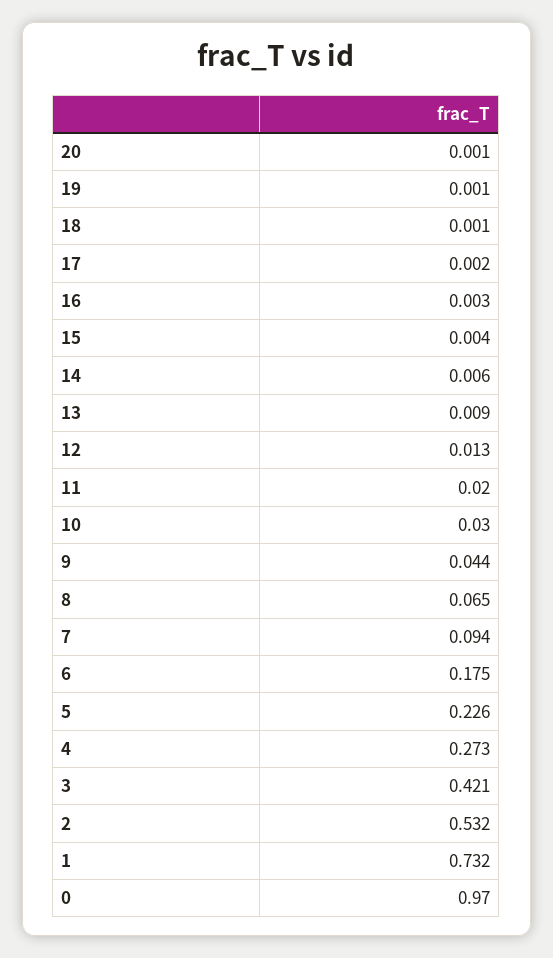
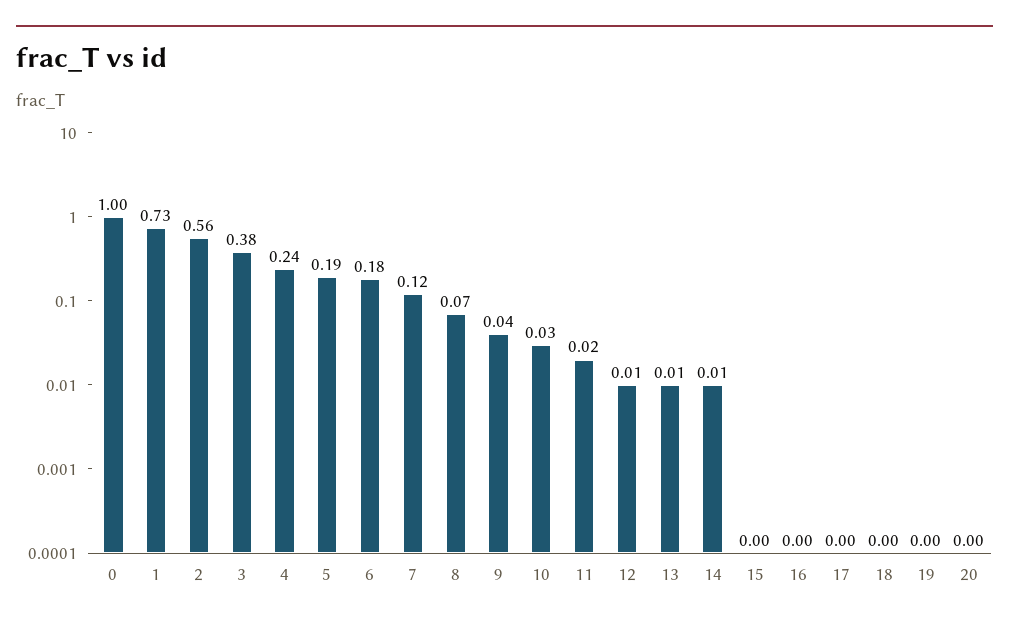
7: 0.094 -> 0.12
5: 0.226 -> 0.19
4: 0.273 -> 0.24
3: 0.421 -> 0.38
2: 0.532 -> 0.56
0: 0.97 -> 1

